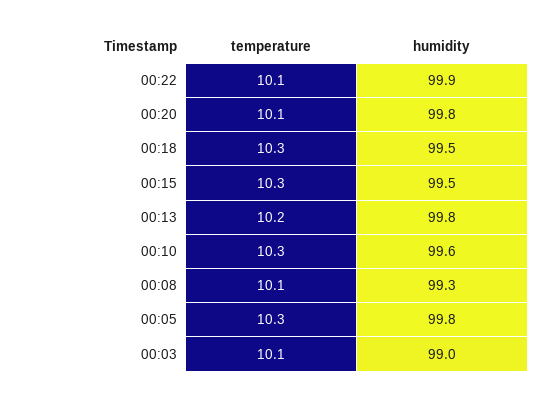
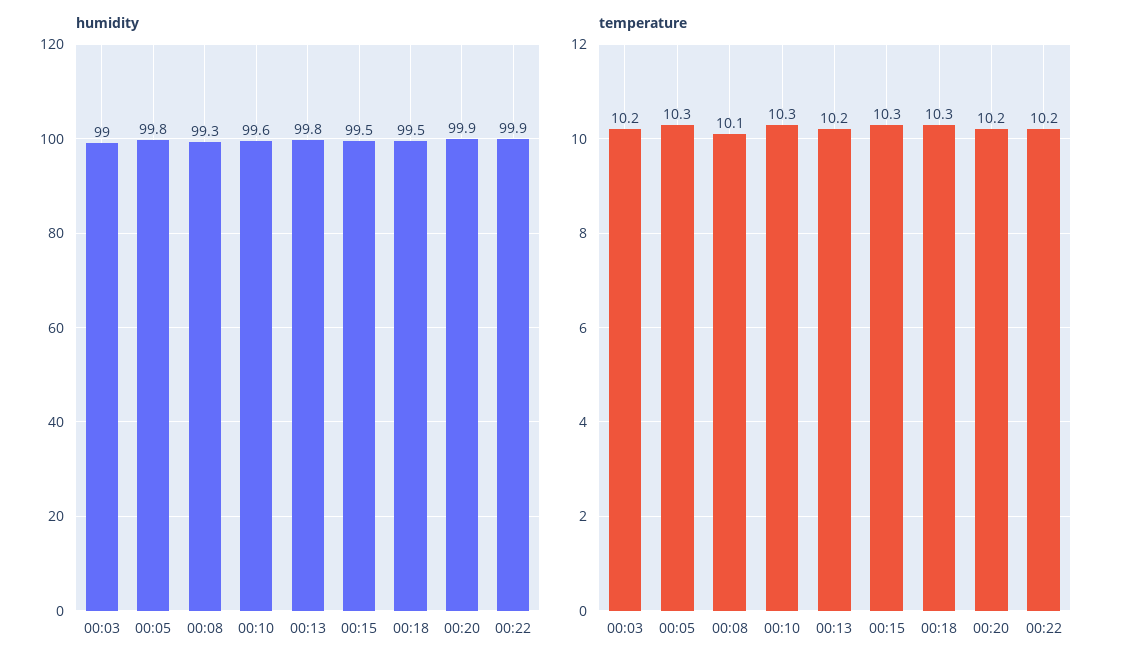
temperature, 00:22: 10.1 -> 10.2
temperature, 00:20: 10.1 -> 10.2
humidity, 00:20: 99.8 -> 99.9
temperature, 00:03: 10.1 -> 10.2

